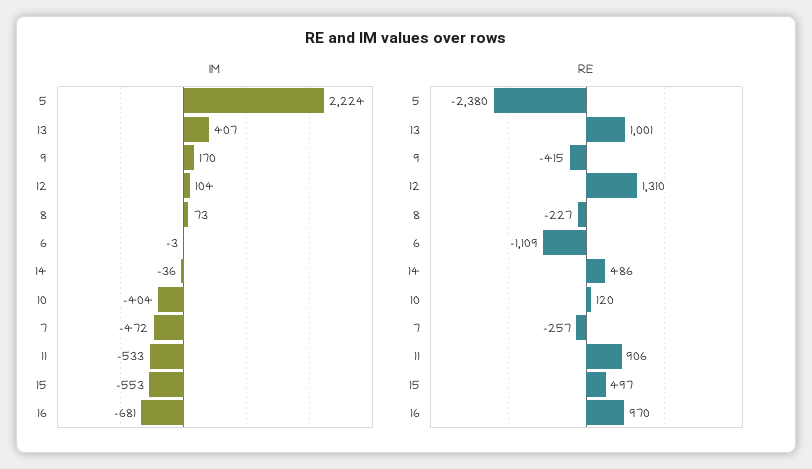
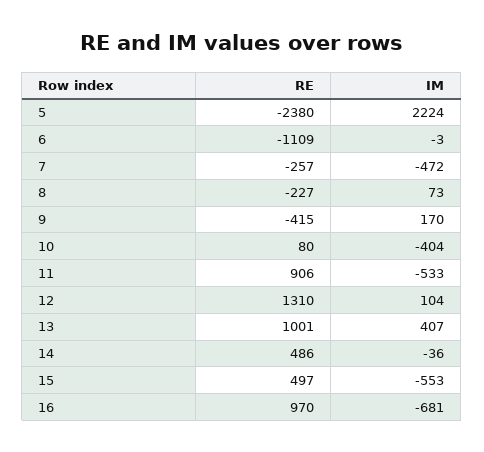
RE, 10: 120 -> 80

